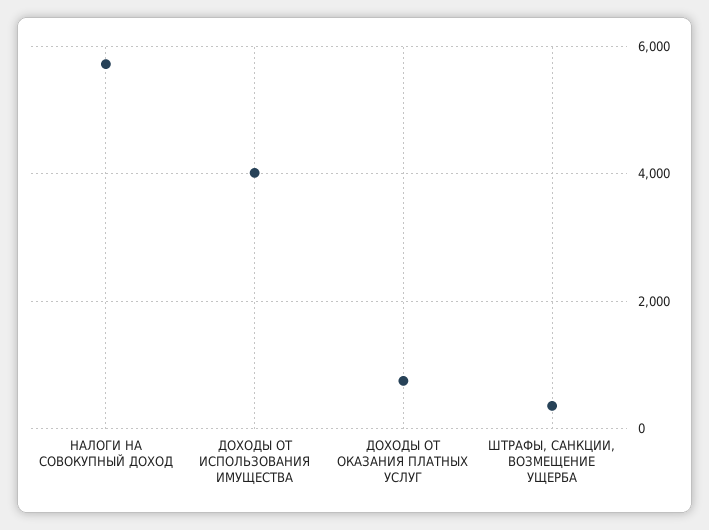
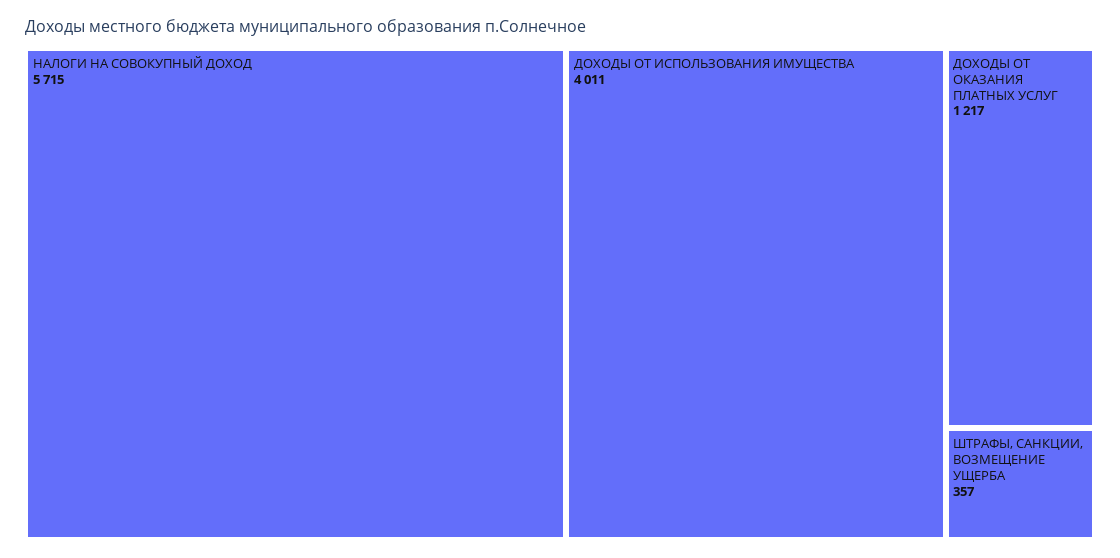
ДОХОДЫ ОТ ОКАЗАНИЯ ПЛАТНЫХ УСЛУГ: 800 -> 1217

